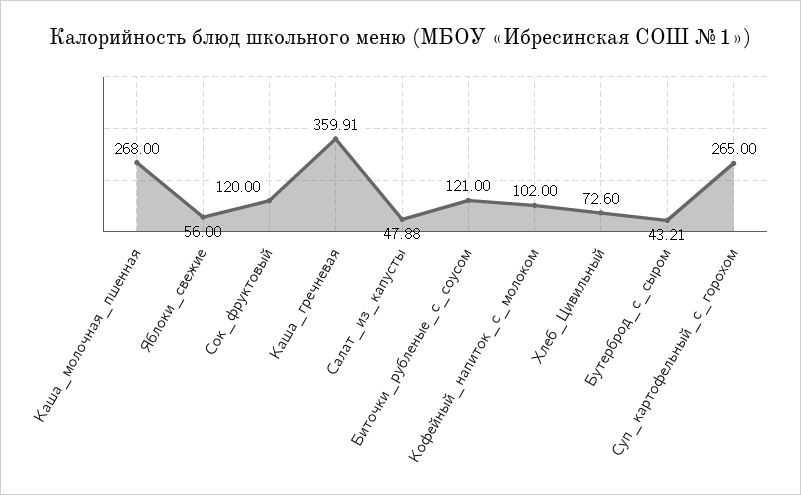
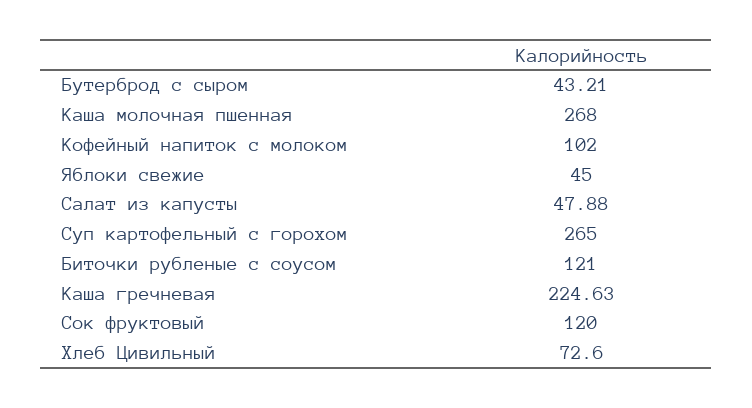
Яблоки_свежие: 56 -> 45
Каша_гречневая: 359.91 -> 224.63

